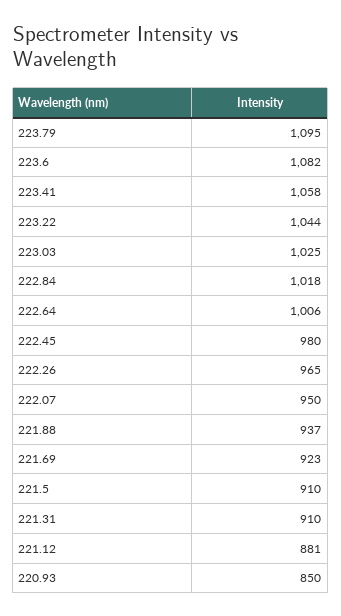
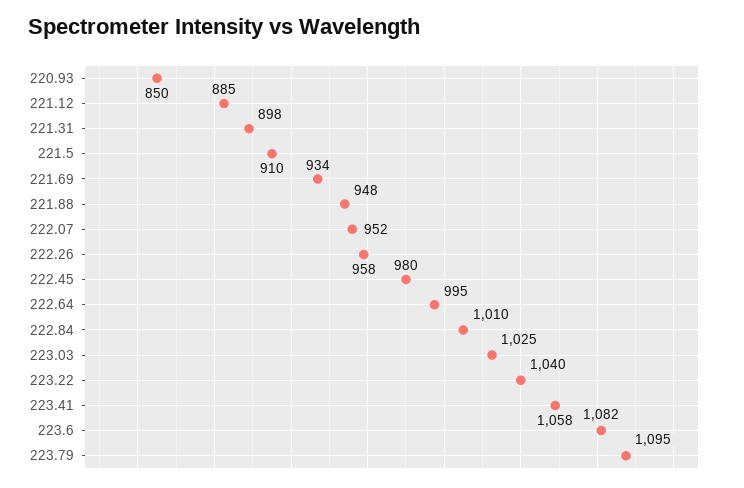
223.22: 1044 -> 1040
222.84: 1018 -> 1010
222.64: 1006 -> 995
222.26: 965 -> 958
222.07: 950 -> 952
221.88: 937 -> 948
221.69: 923 -> 934
221.31: 910 -> 898
221.12: 881 -> 885

